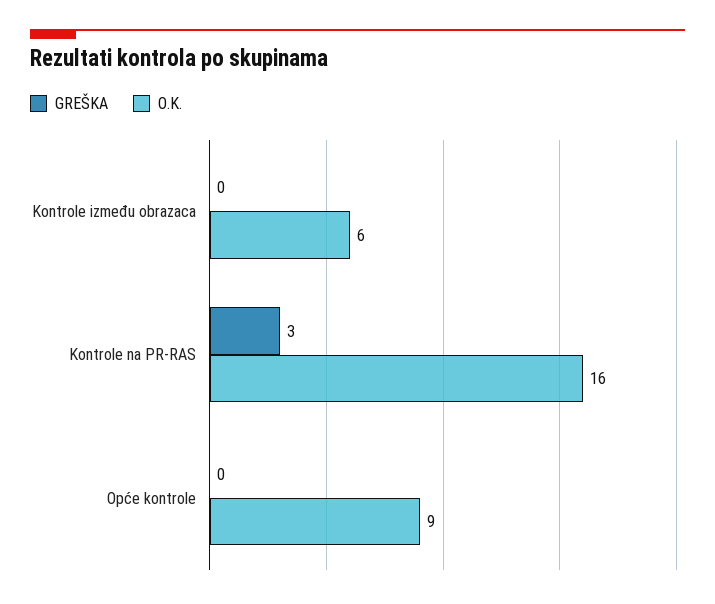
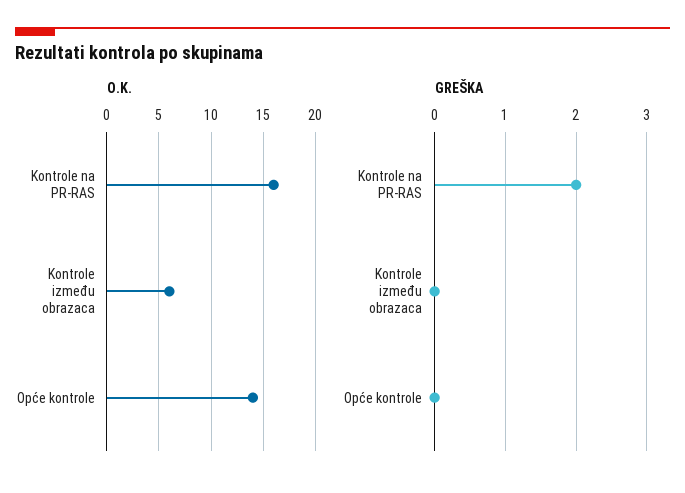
GREŠKA, Kontrole na PR-RAS: 3 -> 2
O.K., Opće kontrole: 9 -> 14

